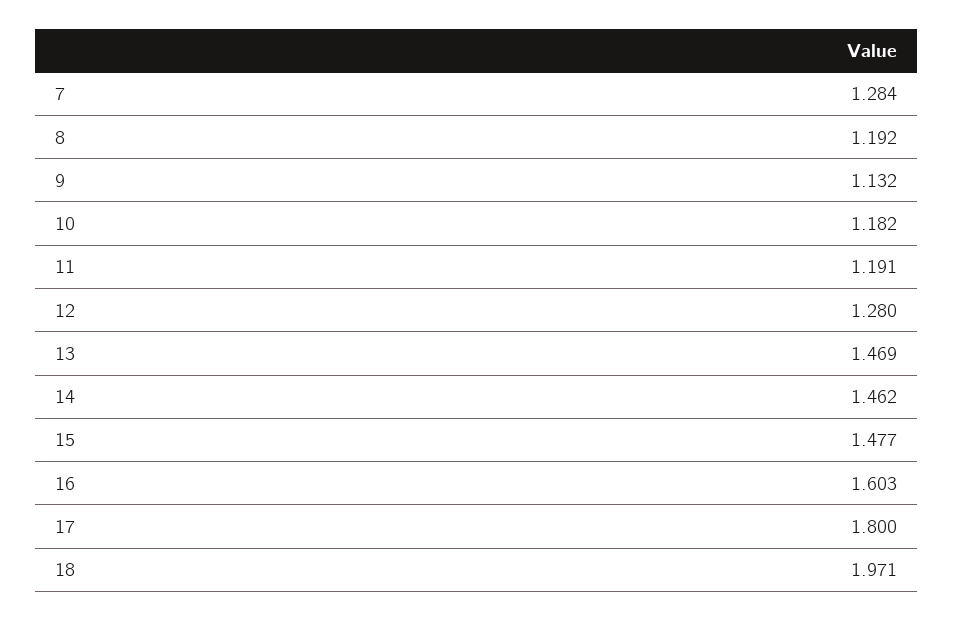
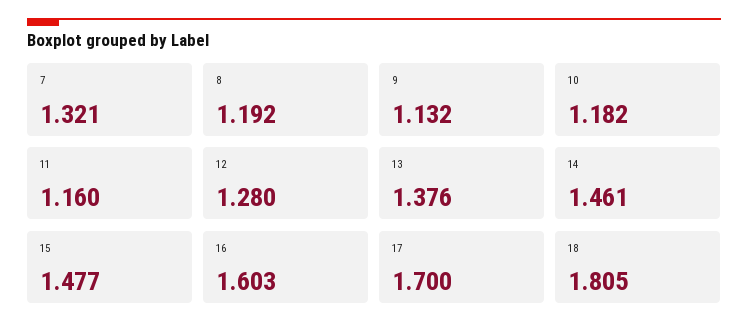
7: 1.284 -> 1.321
11: 1.191 -> 1.16
13: 1.469 -> 1.376
14: 1.462 -> 1.461
17: 1.8 -> 1.7
18: 1.971 -> 1.805

